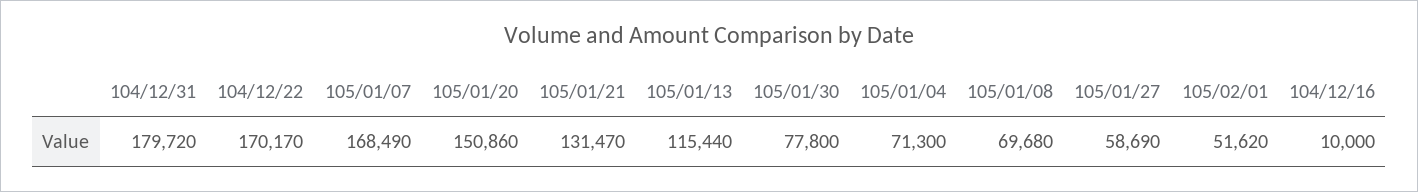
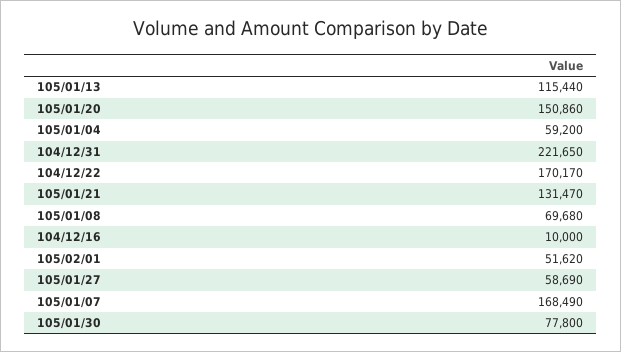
104/12/31: 179720 -> 221650
105/01/04: 71300 -> 59200

